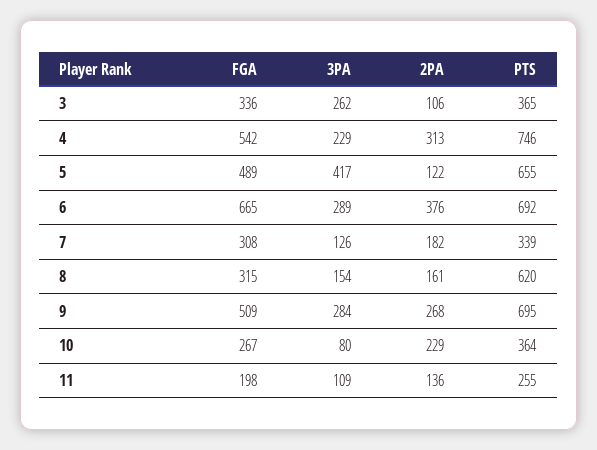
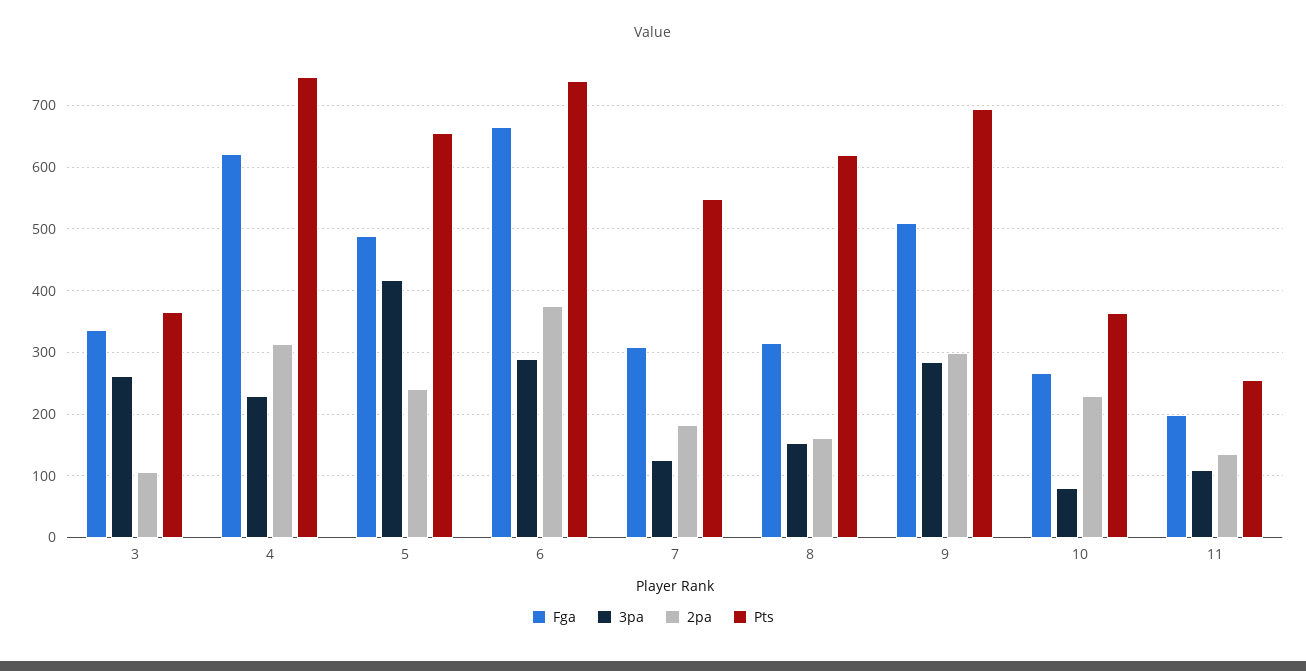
FGA, 4: 542 -> 620
2PA, 5: 122 -> 240
PTS, 6: 692 -> 740
PTS, 7: 339 -> 550
2PA, 9: 268 -> 300

